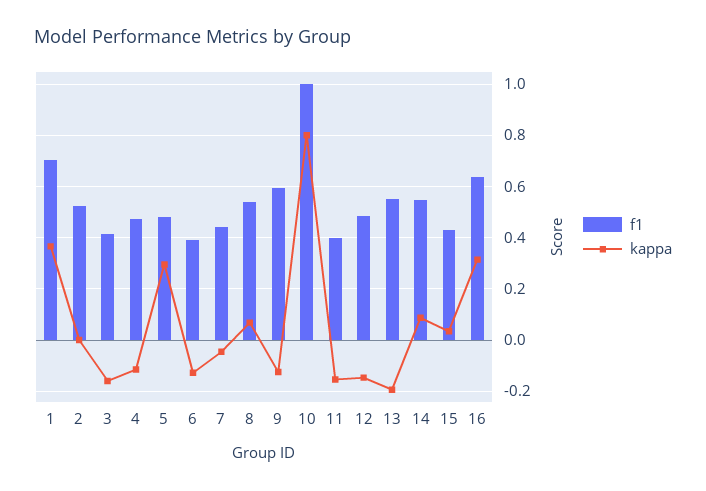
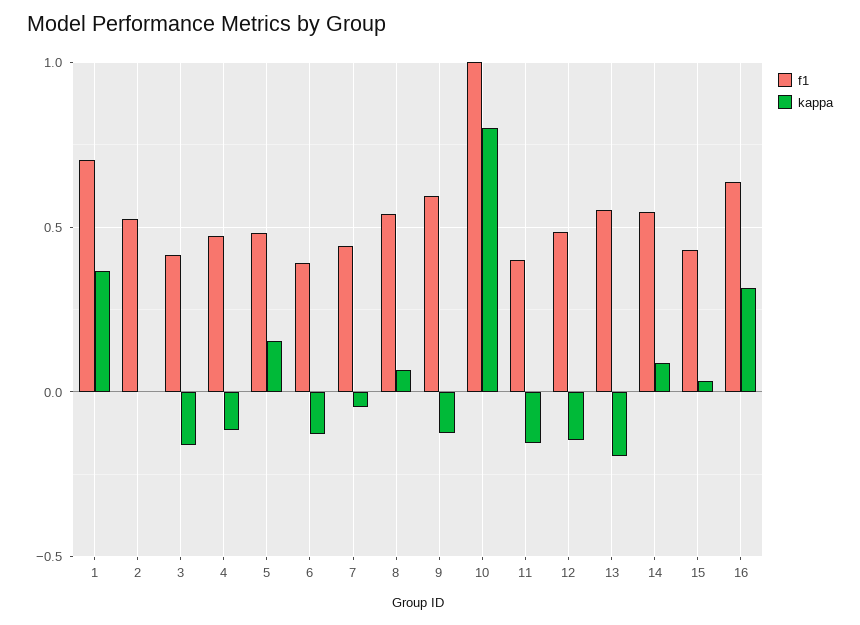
kappa, 5: 0.3 -> 0.15

